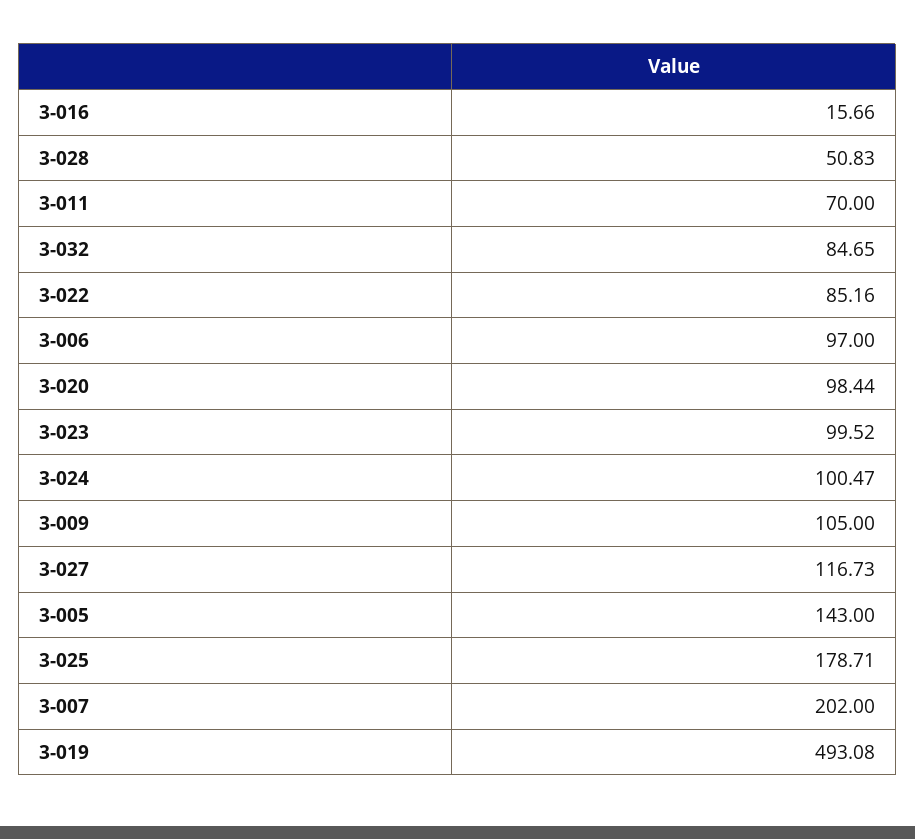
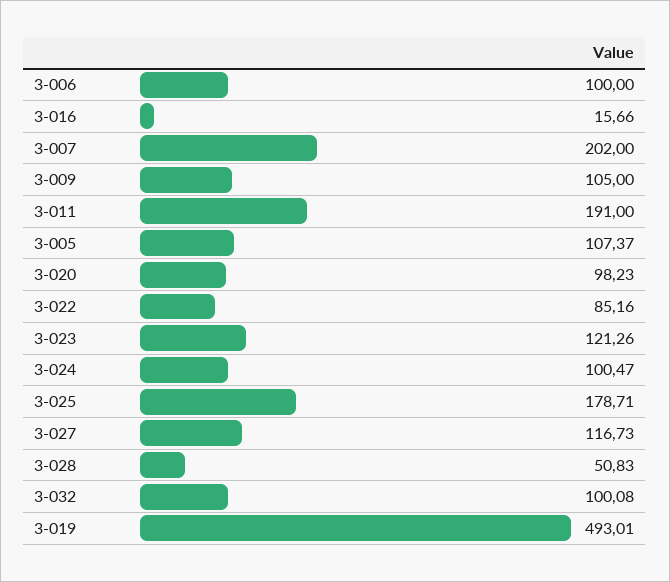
3-011: 70 -> 191
3-032: 84.65 -> 100.08
3-006: 97 -> 100
3-020: 98.44 -> 98.23
3-023: 99.52 -> 121.26
3-005: 143 -> 107.37
3-019: 493.08 -> 493.01

